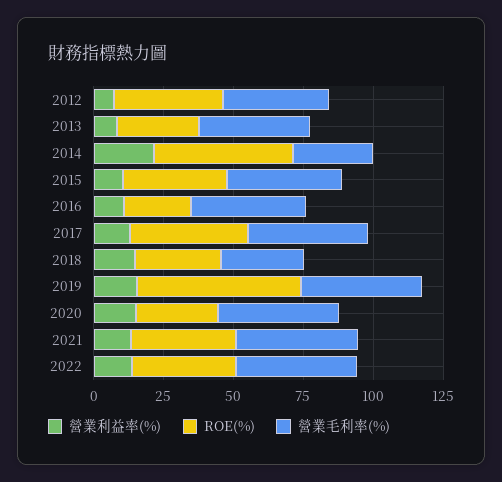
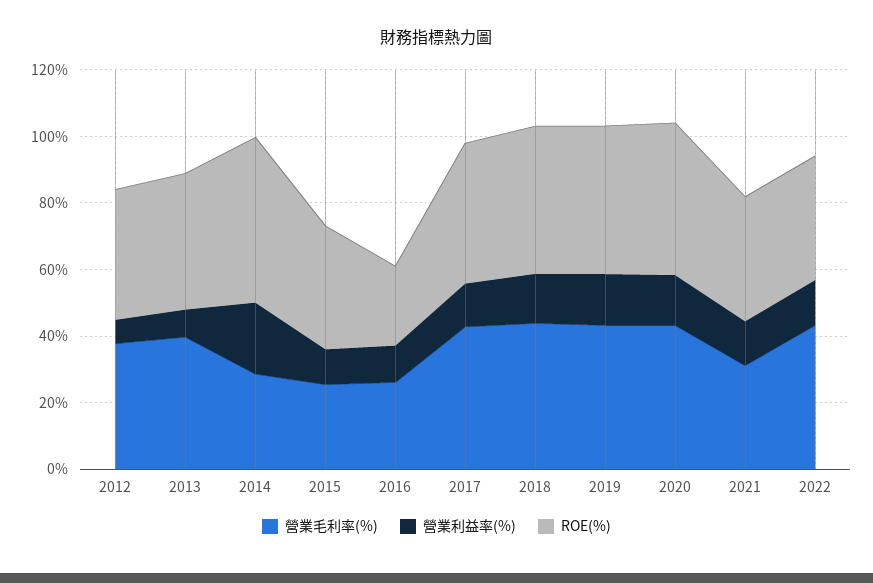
ROE(%), 2013: 30 -> 40
營業毛利率(%), 2015: 40 -> 25
營業毛利率(%), 2016: 40 -> 25
ROE(%), 2018: 30 -> 45
營業毛利率(%), 2018: 30 -> 45
ROE(%), 2019: 60 -> 45
ROE(%), 2020: 30 -> 45
營業毛利率(%), 2021: 45 -> 30

